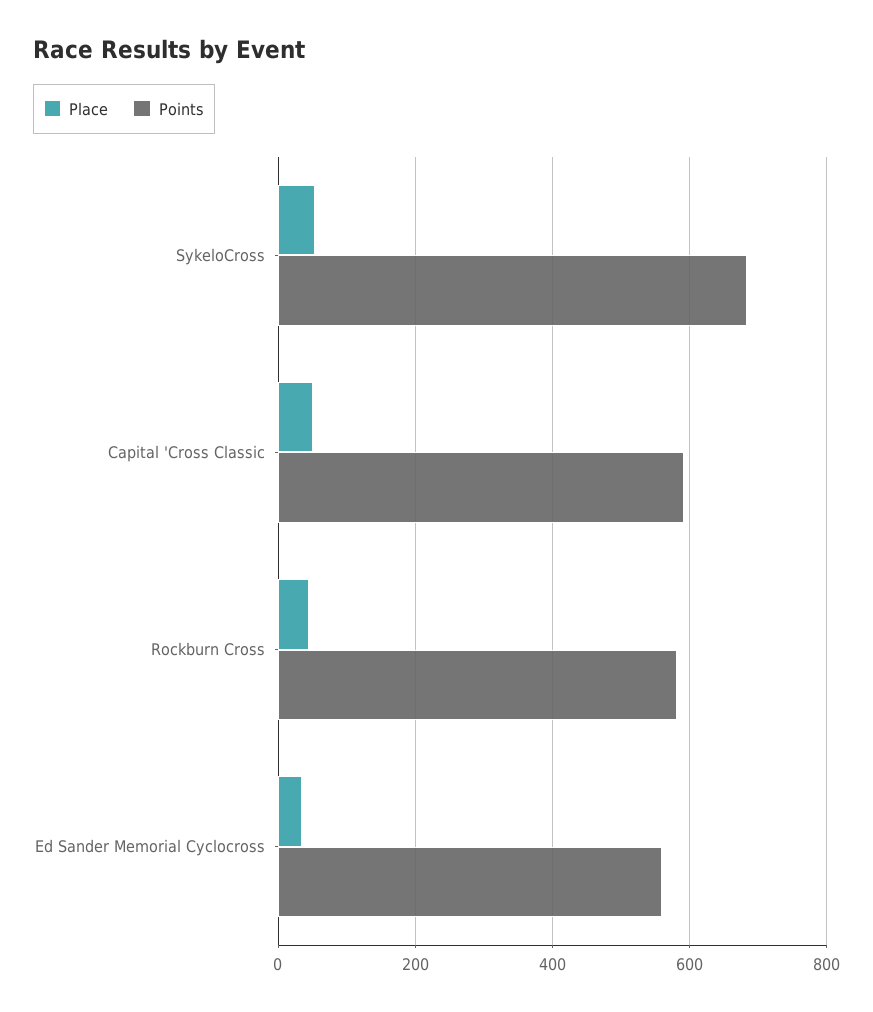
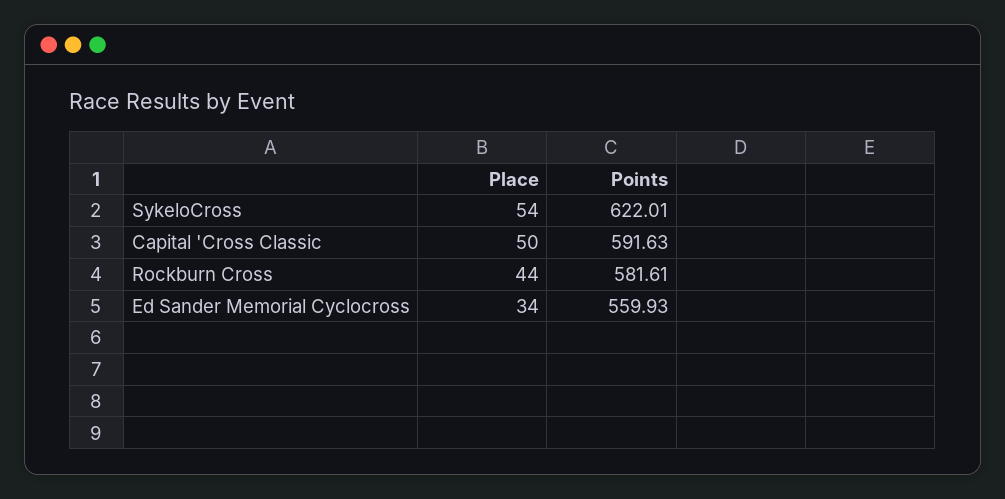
Points, SykeloCross: 680 -> 622.01

